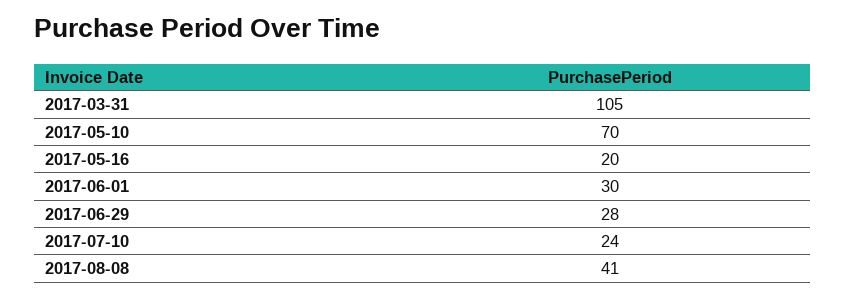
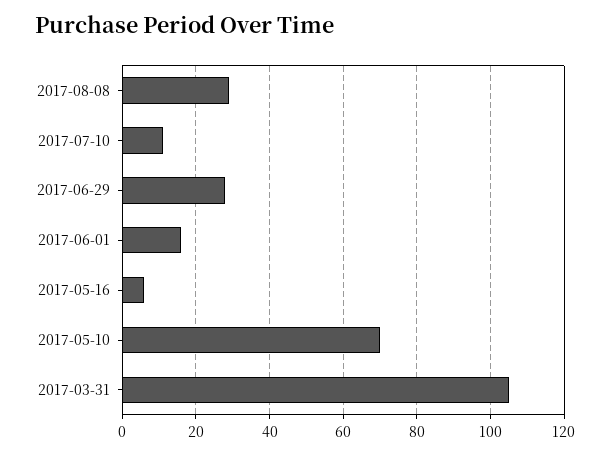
2017-05-16: 20 -> 5
2017-06-01: 30 -> 15
2017-07-10: 24 -> 10
2017-08-08: 41 -> 30

